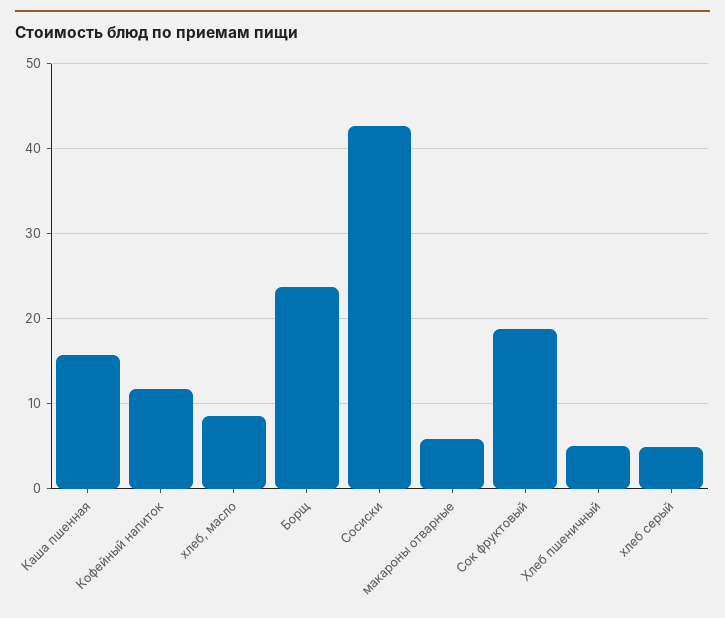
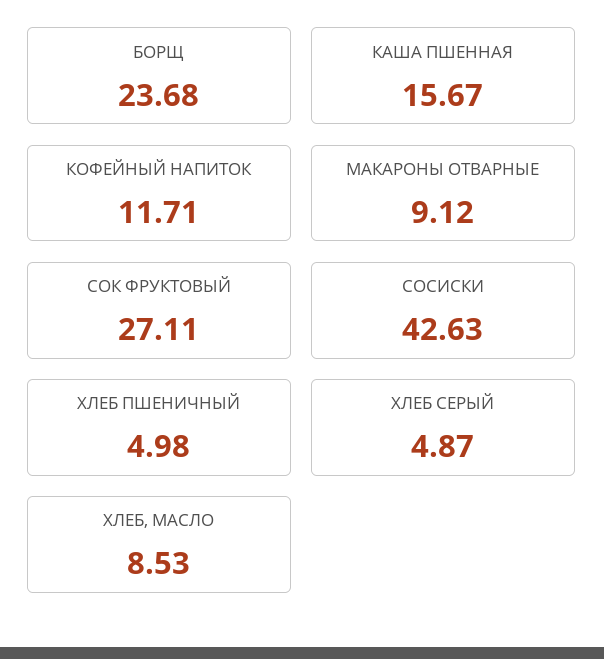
макароны отварные: 6 -> 9.12
Сок фруктовый: 19 -> 27.11

